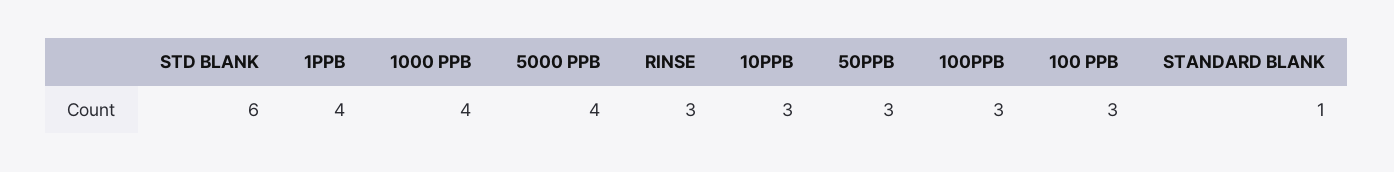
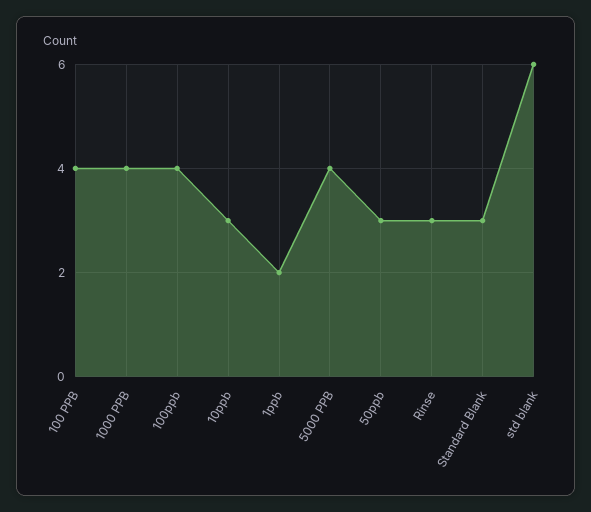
1PPB: 4 -> 2
100PPB: 3 -> 4
100 PPB: 3 -> 4
STANDARD BLANK: 1 -> 3

